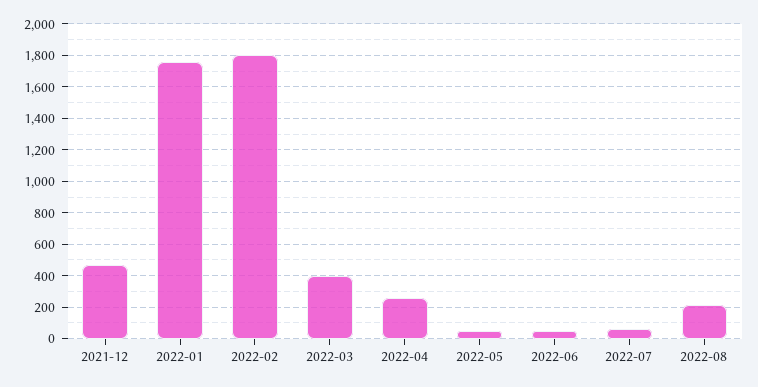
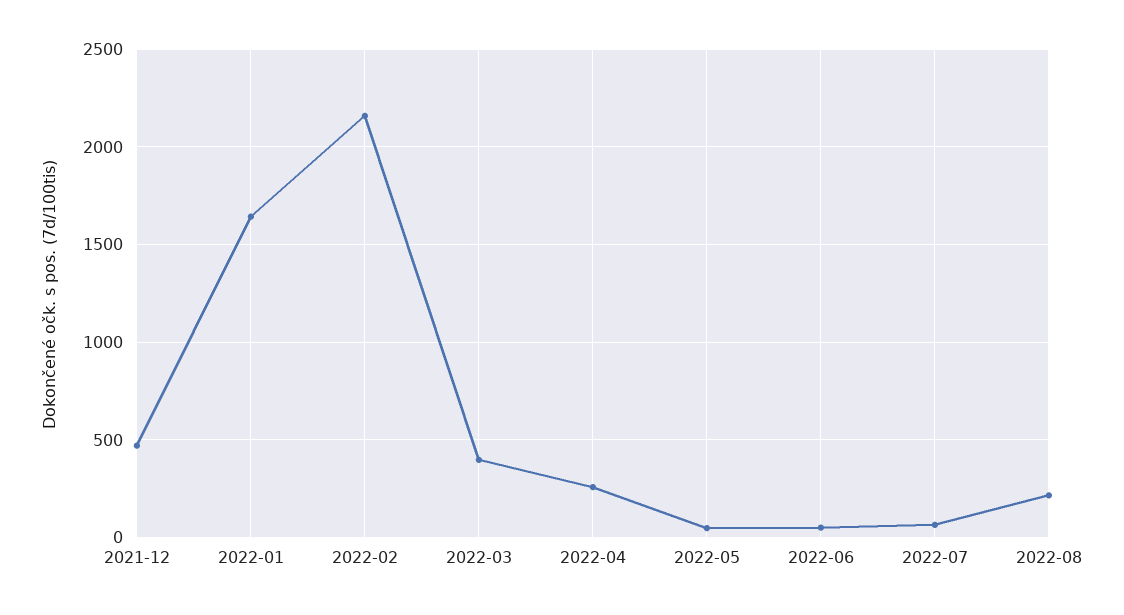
2022-01: 1750 -> 1650
2022-02: 1800 -> 2150

